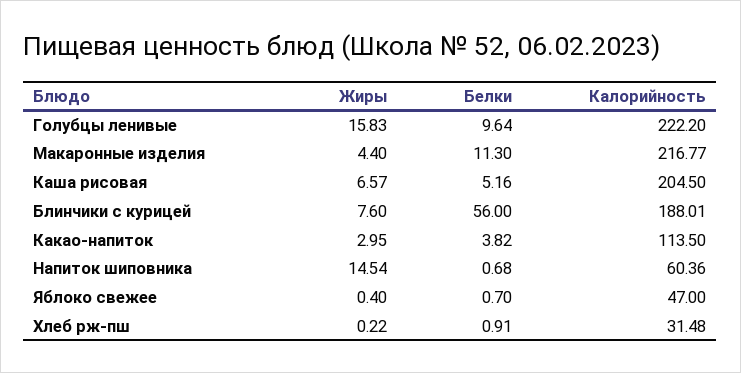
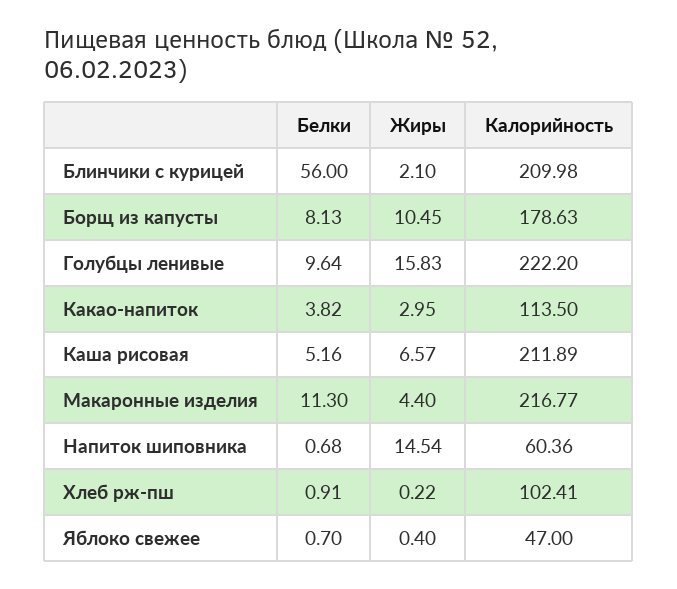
Калорийность, Каша рисовая: 204.5 -> 211.89
Жиры, Блинчики с курицей: 7.6 -> 2.1
Калорийность, Блинчики с курицей: 188.01 -> 209.98
Калорийность, Хлеб рж-пш: 31.48 -> 102.41
Белки, Борщ из капусты: none -> 8.13
Жиры, Борщ из капусты: none -> 10.45
Калорийность, Борщ из капусты: none -> 178.63

